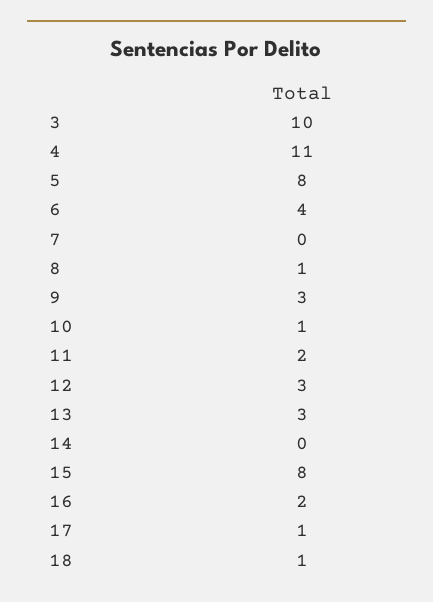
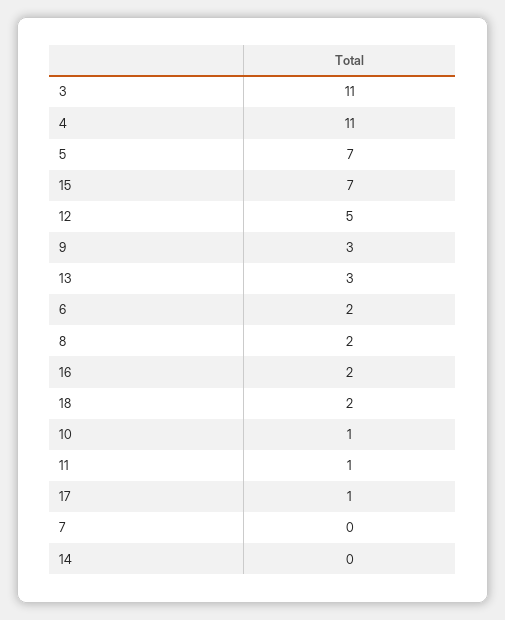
3: 10 -> 11
5: 8 -> 7
6: 4 -> 2
8: 1 -> 2
11: 2 -> 1
12: 3 -> 5
15: 8 -> 7
18: 1 -> 2

